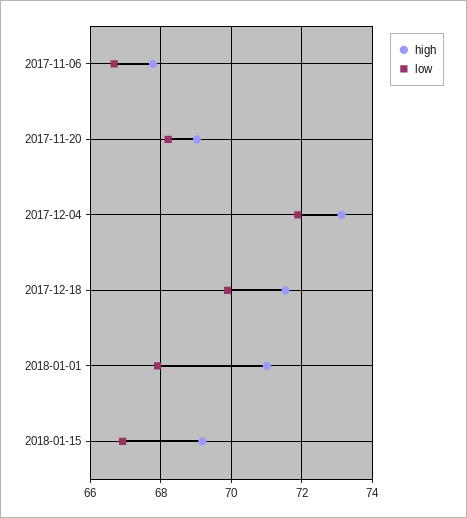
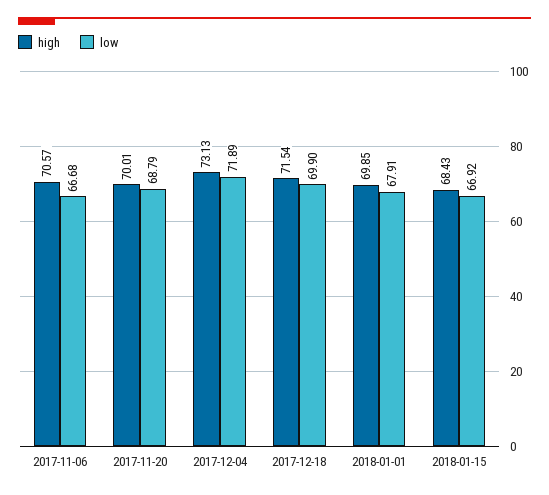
high, 2017-11-06: 67.8 -> 70.57
high, 2017-11-20: 69 -> 70.01
low, 2017-11-20: 68.2 -> 68.79
high, 2018-01-01: 71 -> 69.85
high, 2018-01-15: 69.2 -> 68.43

